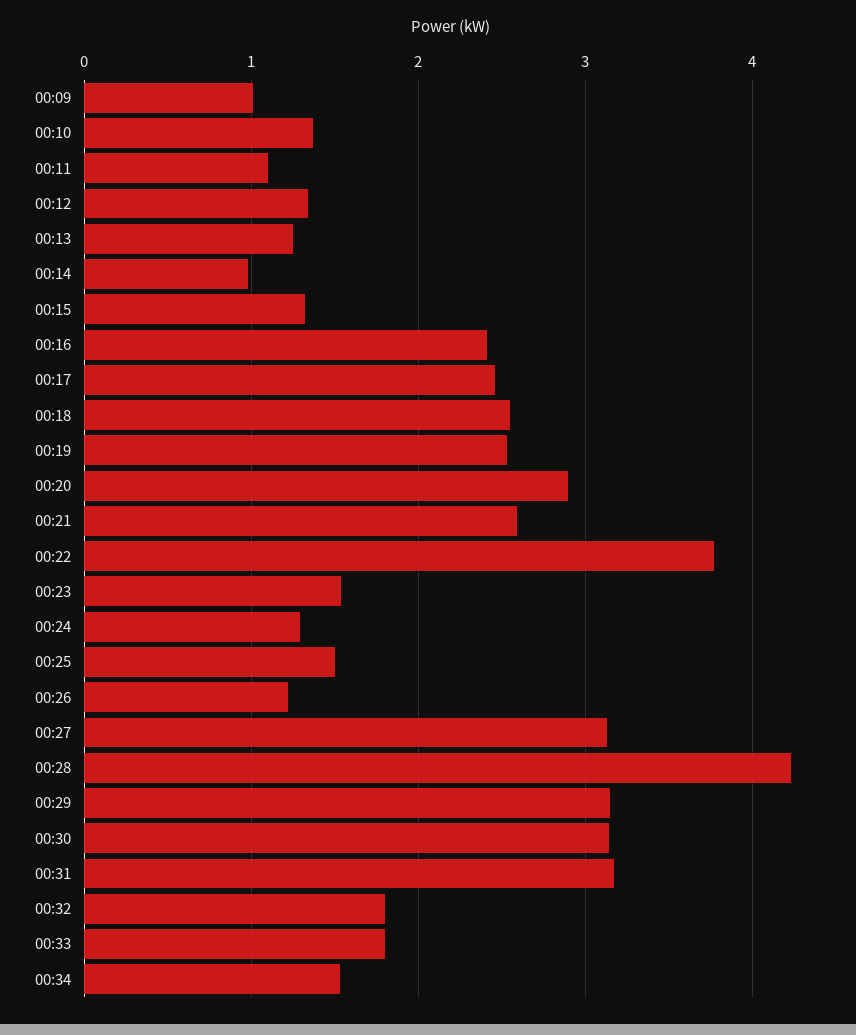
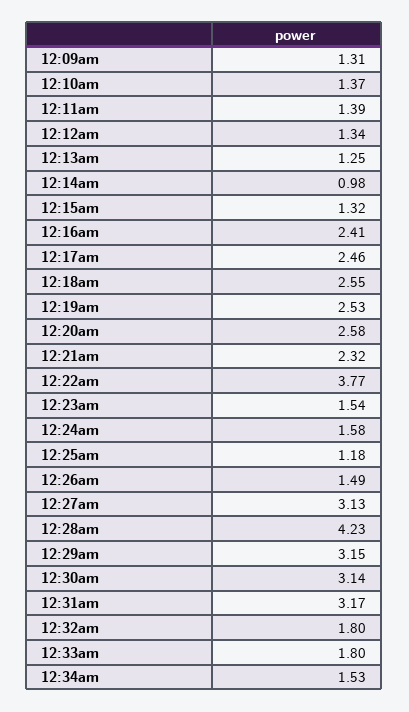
00:09: 1 -> 1.31
00:11: 1.1 -> 1.39
00:20: 2.9 -> 2.58
00:21: 2.6 -> 2.32
00:24: 1.3 -> 1.58
00:25: 1.5 -> 1.18
00:26: 1.2 -> 1.49

